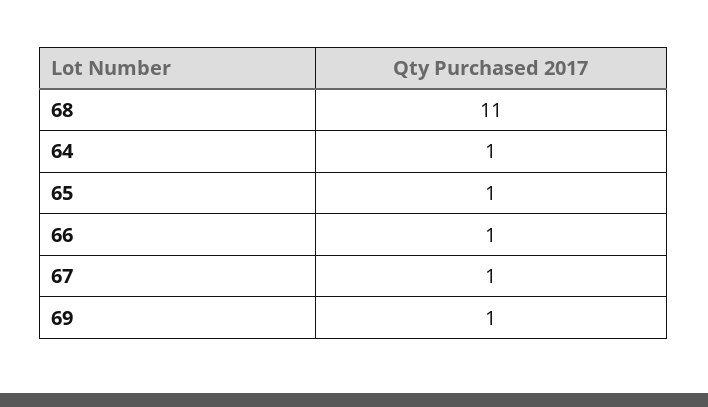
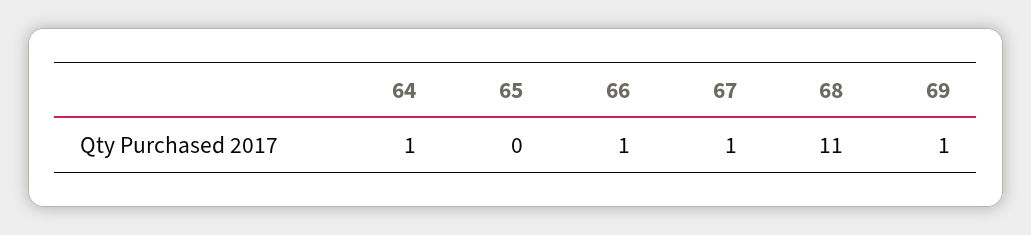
65: 1 -> 0

